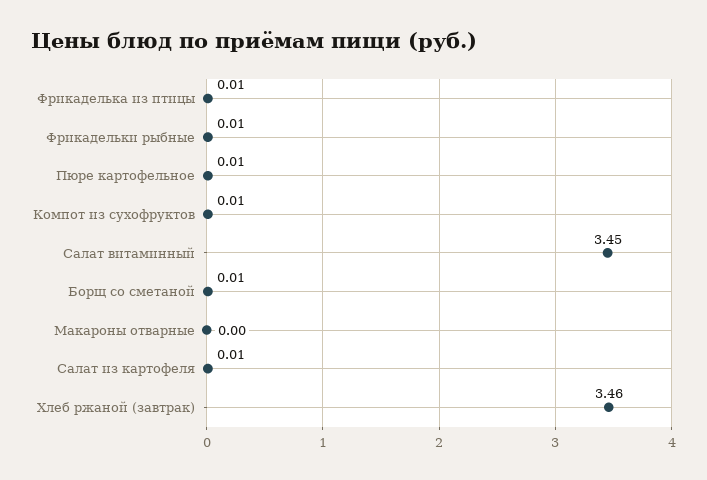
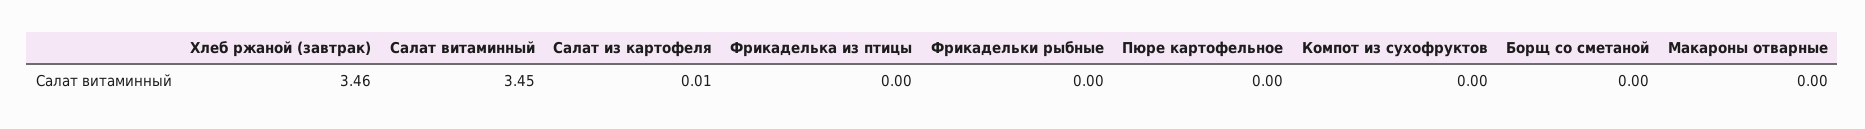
Фрикаделька из птицы: 0.01 -> 0
Фрикадельки рыбные: 0.01 -> 0
Пюре картофельное: 0.01 -> 0
Компот из сухофруктов: 0.01 -> 0
Борщ со сметаной: 0.01 -> 0

